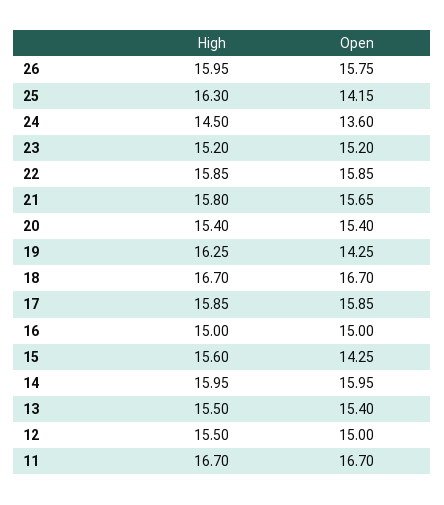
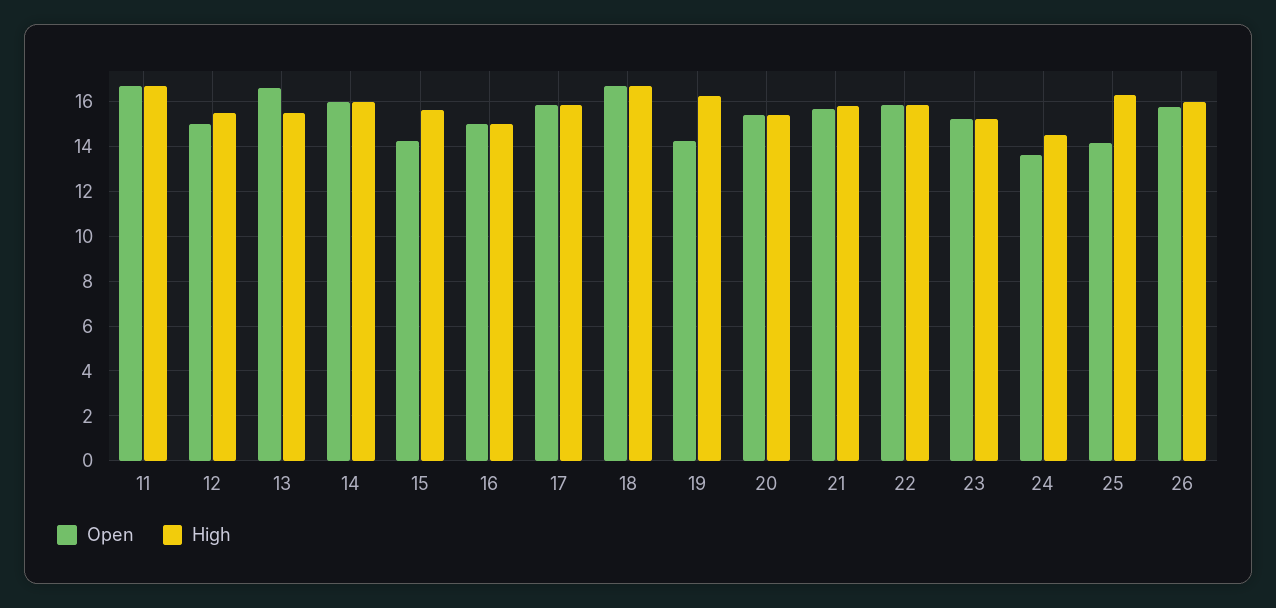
Open, 13: 15.4 -> 16.5

